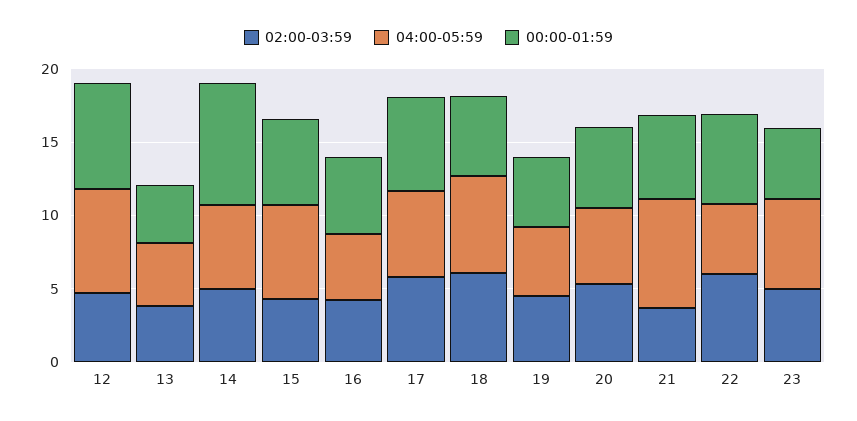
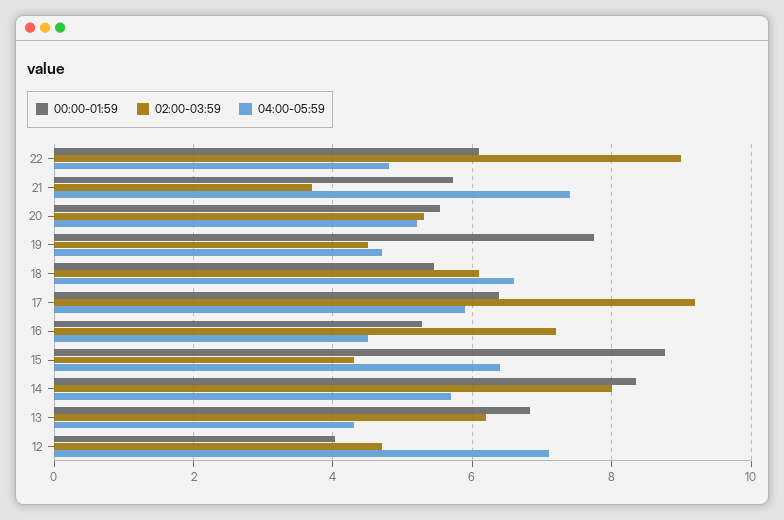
00:00-01:59, 12: 7 -> 4
02:00-03:59, 13: 4 -> 6.2
00:00-01:59, 13: 4 -> 6.8
02:00-03:59, 14: 5 -> 8
00:00-01:59, 15: 6 -> 8.8
02:00-03:59, 16: 4 -> 7.2
02:00-03:59, 17: 6 -> 9.2
00:00-01:59, 19: 5 -> 7.8
02:00-03:59, 22: 6 -> 9
02:00-03:59, 23: 5 -> none
04:00-05:59, 23: 6 -> none
00:00-01:59, 23: 5 -> none

